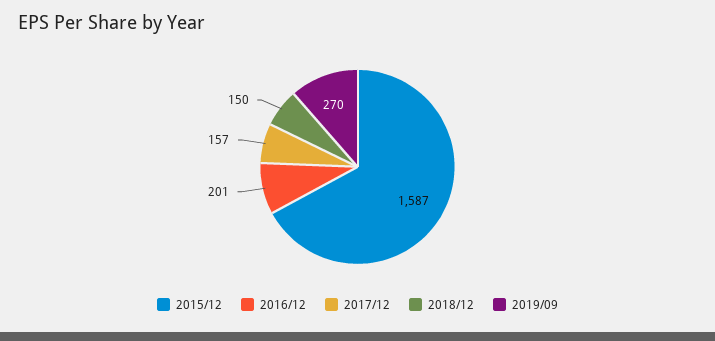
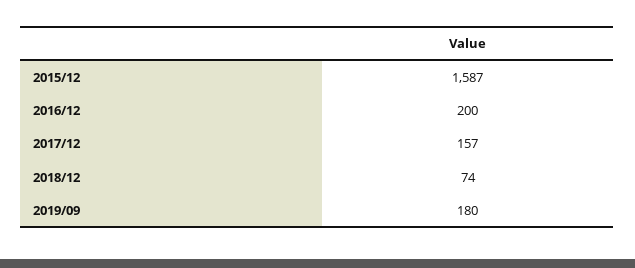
2016/12: 201 -> 200
2018/12: 150 -> 74
2019/09: 270 -> 180

